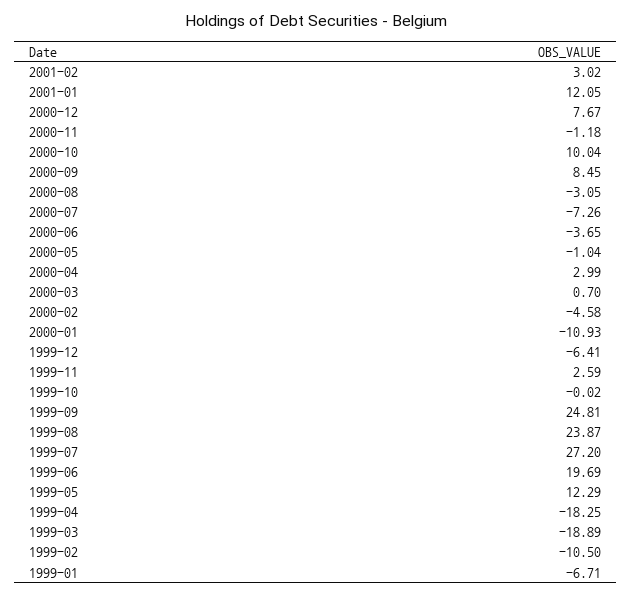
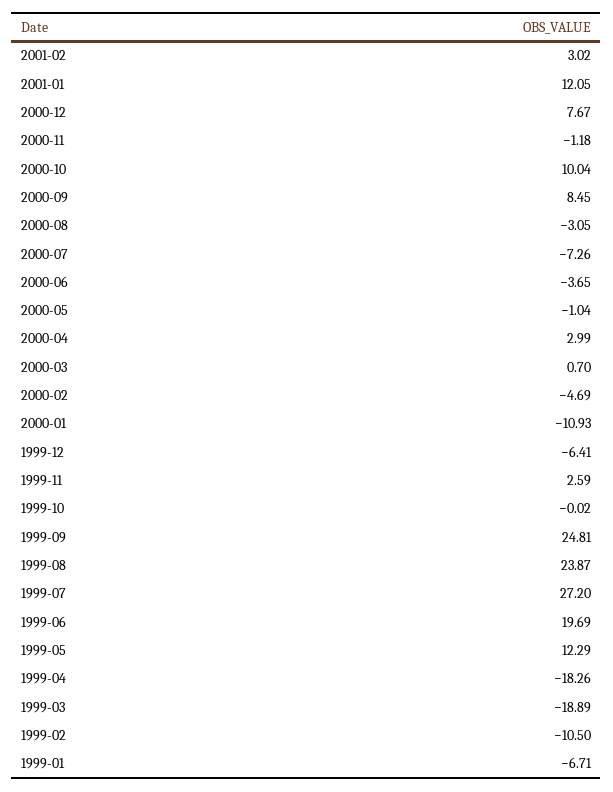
2000-02: -4.58 -> -4.69
1999-04: -18.25 -> -18.26

